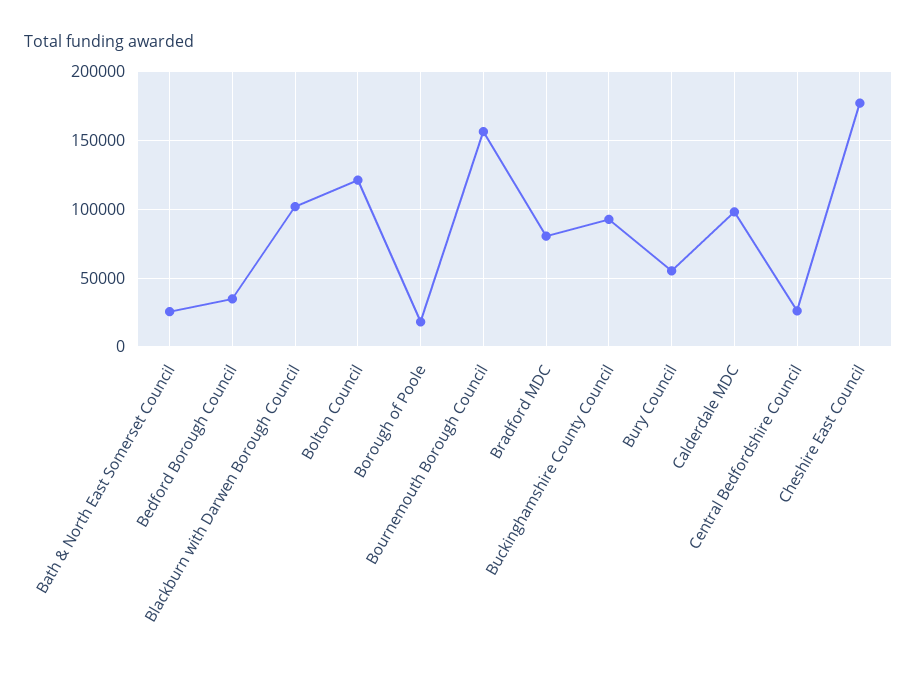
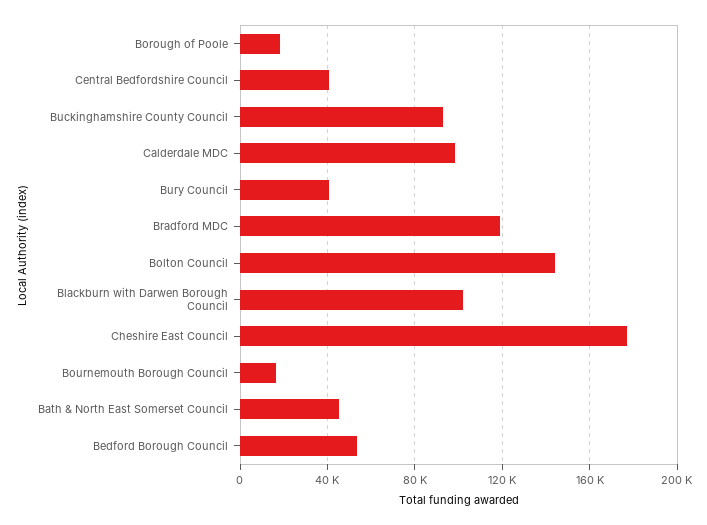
Bath & North East Somerset Council: 25000 -> 45000
Bedford Borough Council: 35000 -> 55000
Bolton Council: 120000 -> 145000
Bournemouth Borough Council: 155000 -> 15000
Bradford MDC: 80000 -> 120000
Bury Council: 55000 -> 40000
Central Bedfordshire Council: 25000 -> 40000

